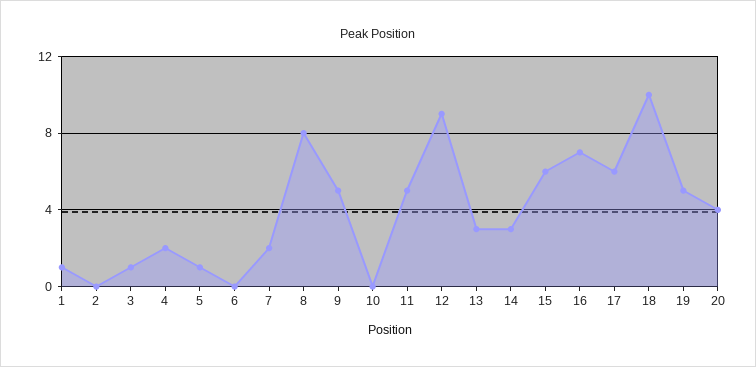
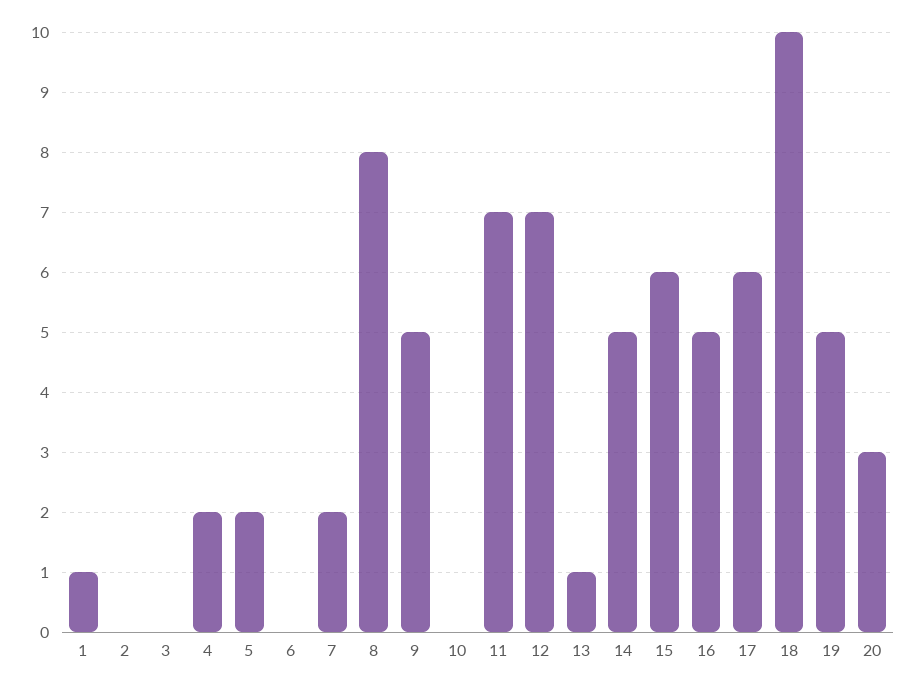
3: 1 -> 0
5: 1 -> 2
11: 5 -> 7
12: 9 -> 7
13: 3 -> 1
14: 3 -> 5
16: 7 -> 5
20: 4 -> 3

